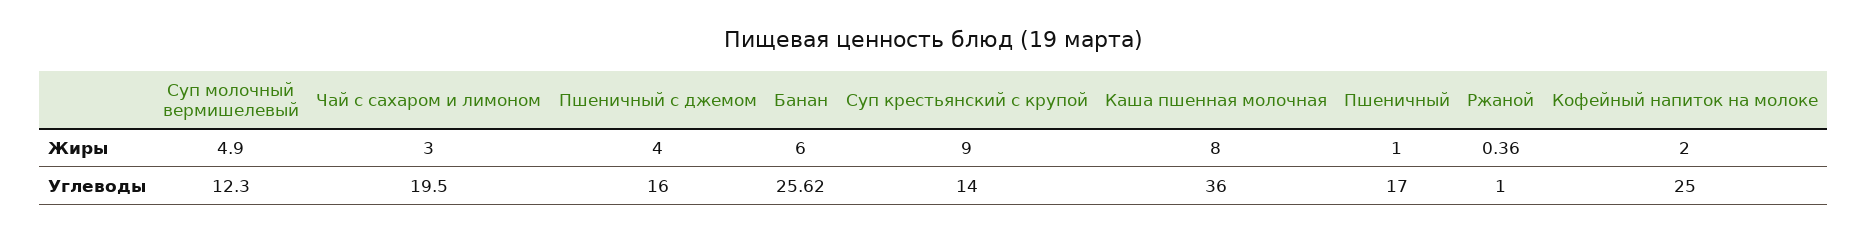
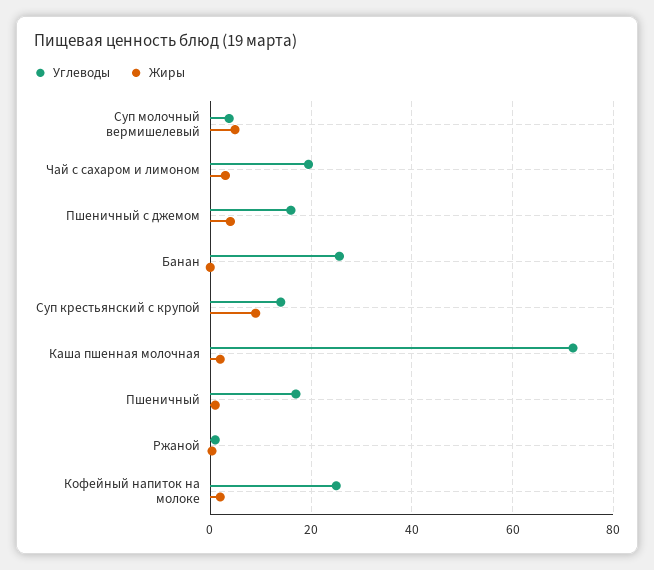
Жиры, Банан: 6 -> 0
Жиры, Каша пшенная молочная: 8 -> 2
Углеводы, Суп молочный вермишелевый: 12.3 -> 4
Углеводы, Каша пшенная молочная: 36 -> 72

